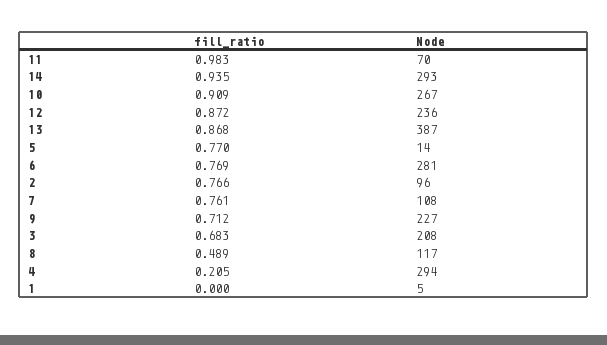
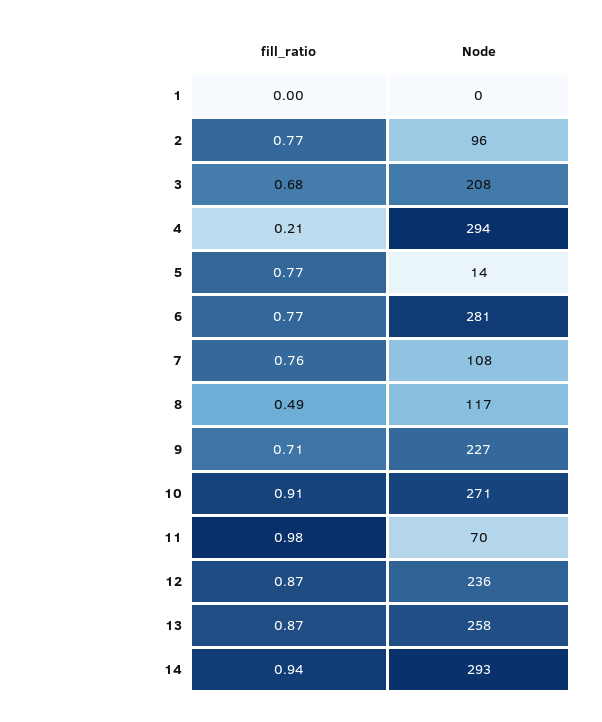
Node, 10: 267 -> 271
Node, 13: 387 -> 258
Node, 1: 5 -> 0

